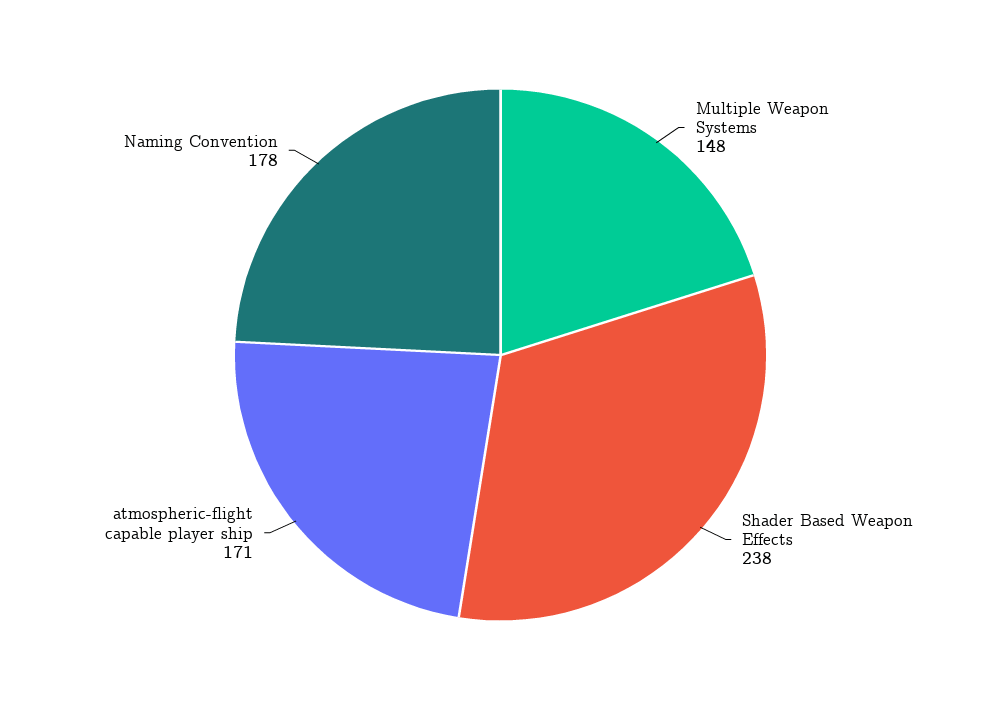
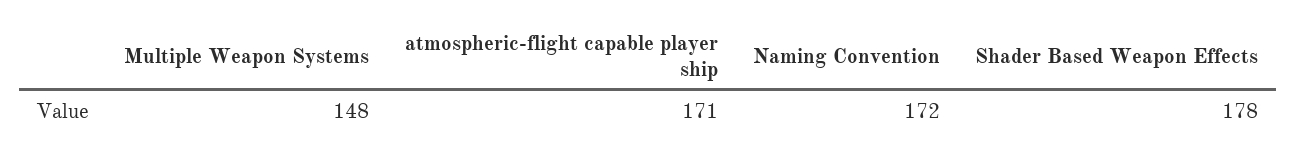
Shader Based Weapon Effects: 238 -> 178
Naming Convention: 178 -> 172

